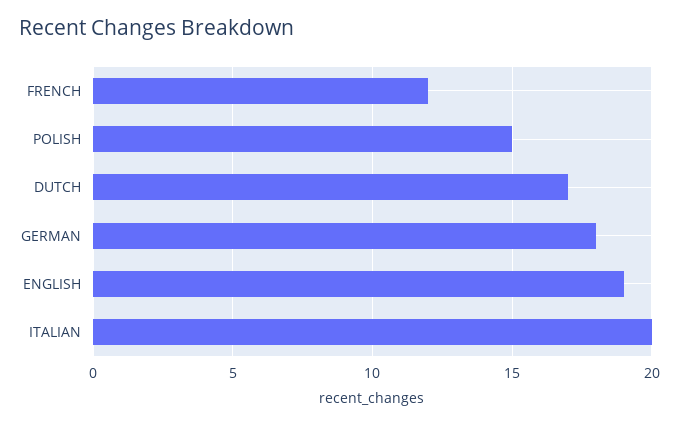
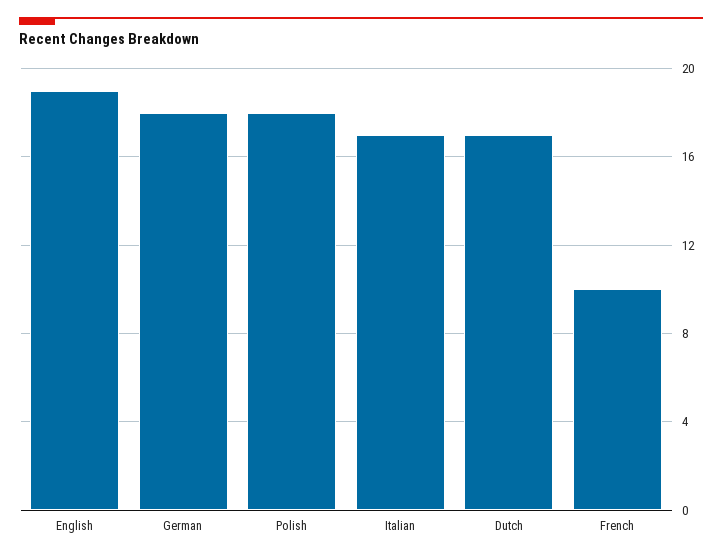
FRENCH: 12 -> 10
POLISH: 15 -> 18
ITALIAN: 20 -> 17

